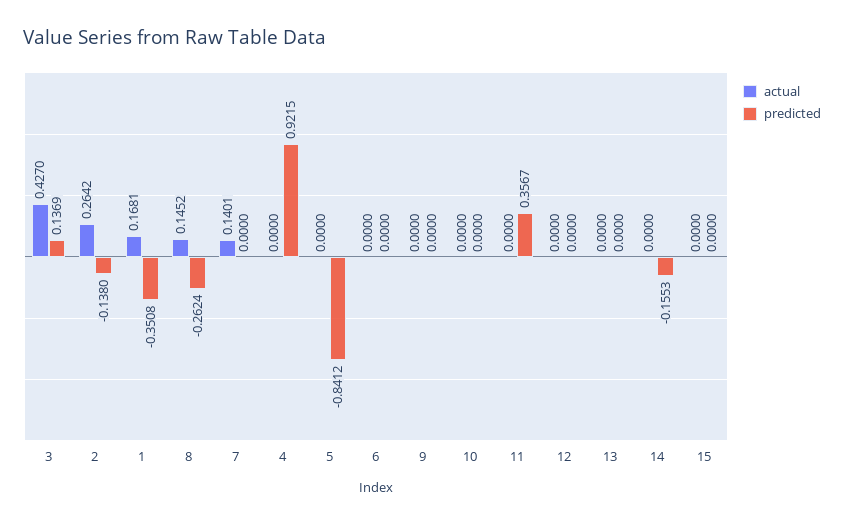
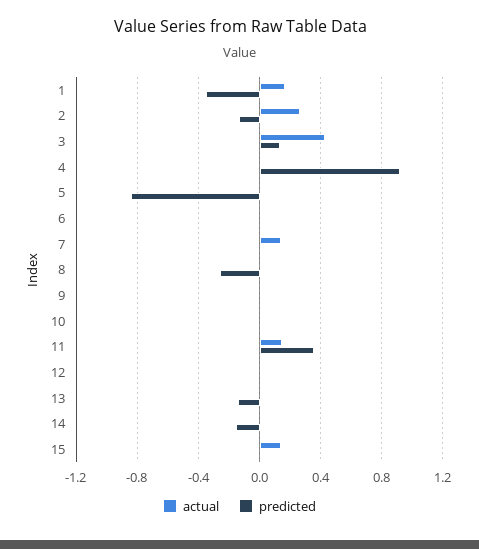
actual, 8: 0.1452 -> 0
actual, 11: 0 -> 0.15
predicted, 13: 0 -> -0.15
actual, 15: 0 -> 0.15

